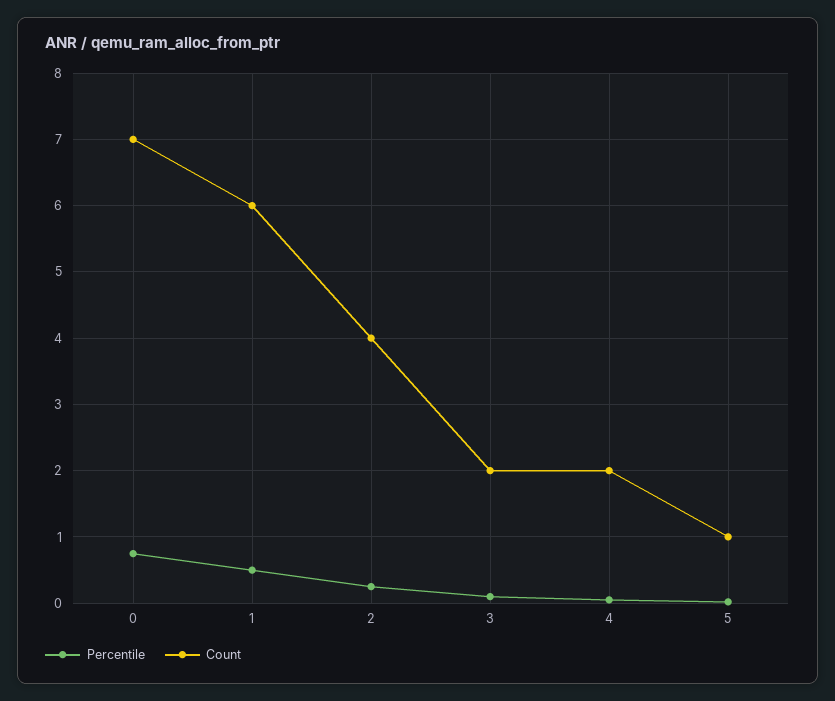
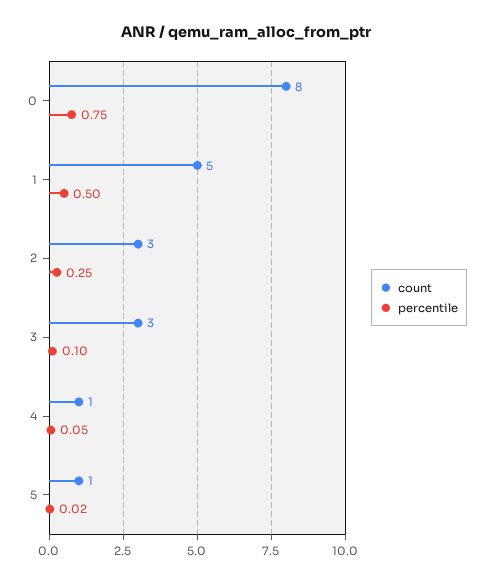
Count, 0: 7 -> 8
Count, 1: 6 -> 5
Count, 2: 4 -> 3
Count, 3: 2 -> 3
Count, 4: 2 -> 1

